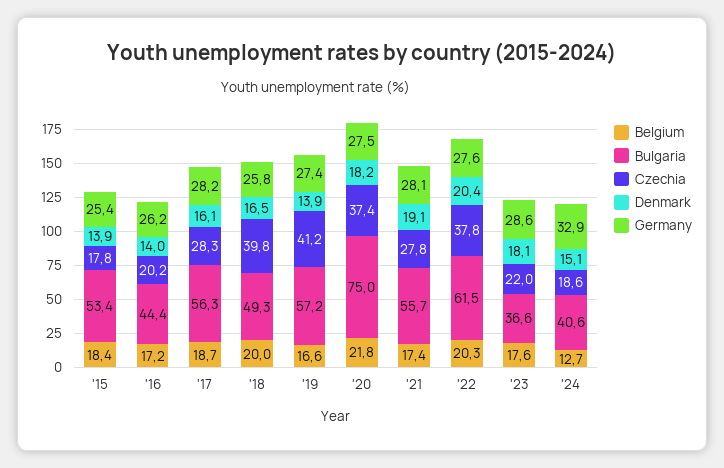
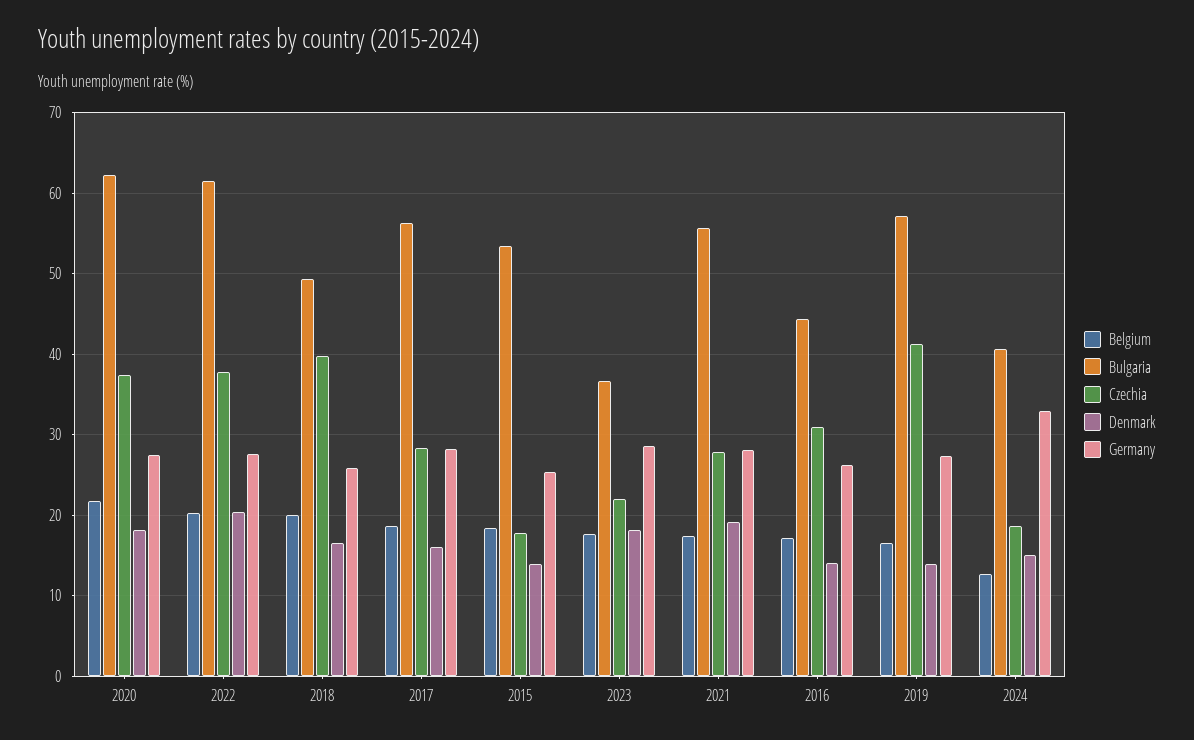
Czechia, '16: 20.2 -> 31
Bulgaria, '20: 75 -> 62

